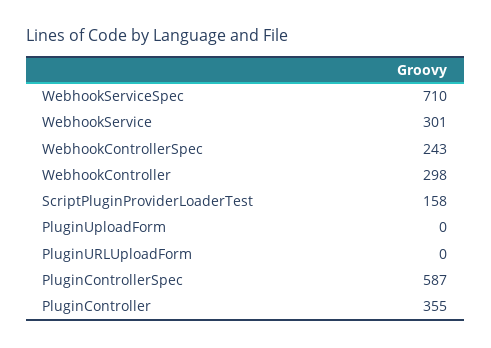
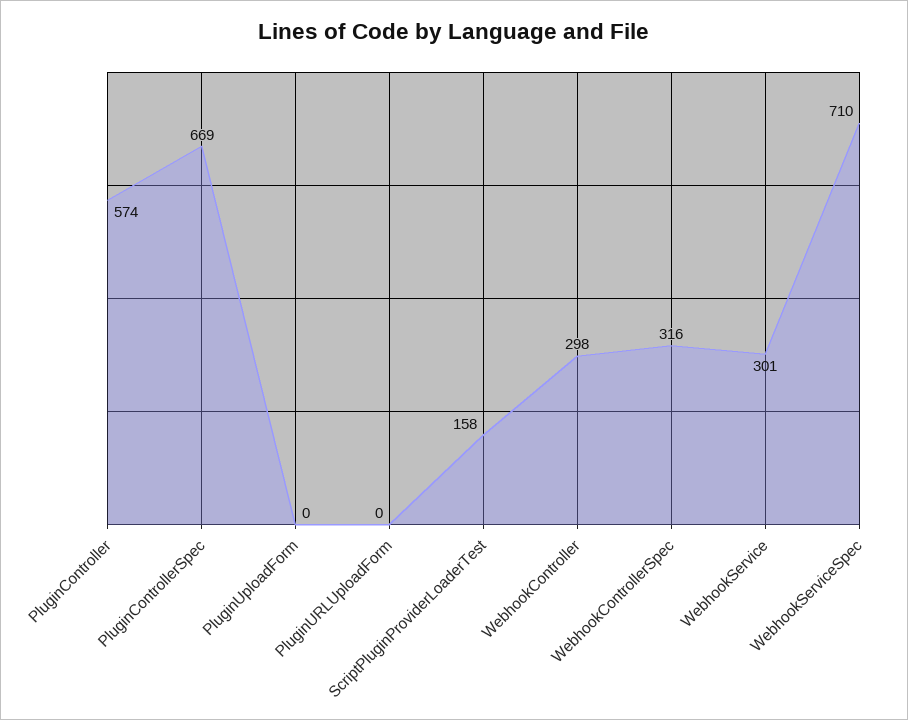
WebhookControllerSpec: 243 -> 316
PluginControllerSpec: 587 -> 669
PluginController: 355 -> 574

